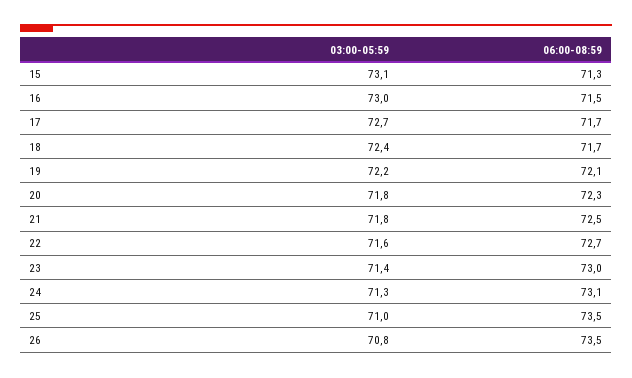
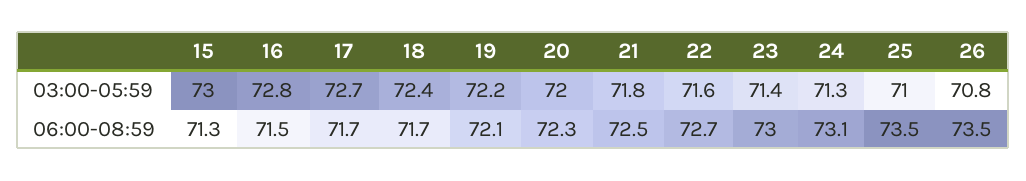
03:00-05:59, 15: 73.1 -> 73
03:00-05:59, 16: 73 -> 72.8
03:00-05:59, 20: 71.8 -> 72

